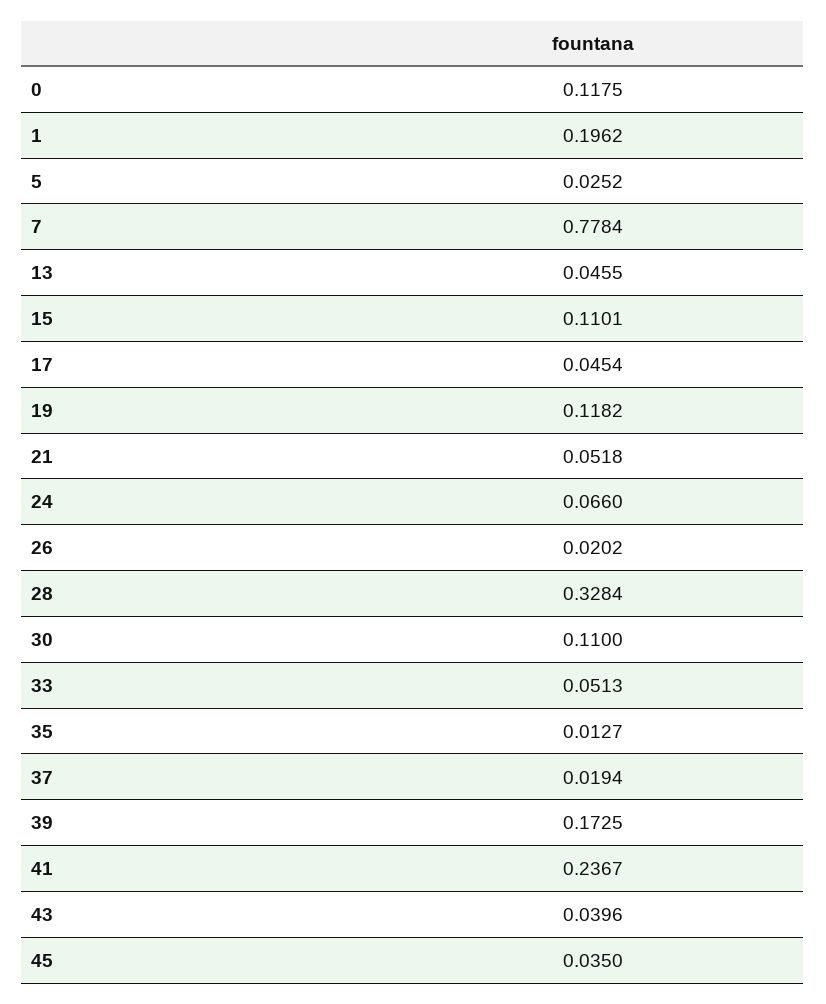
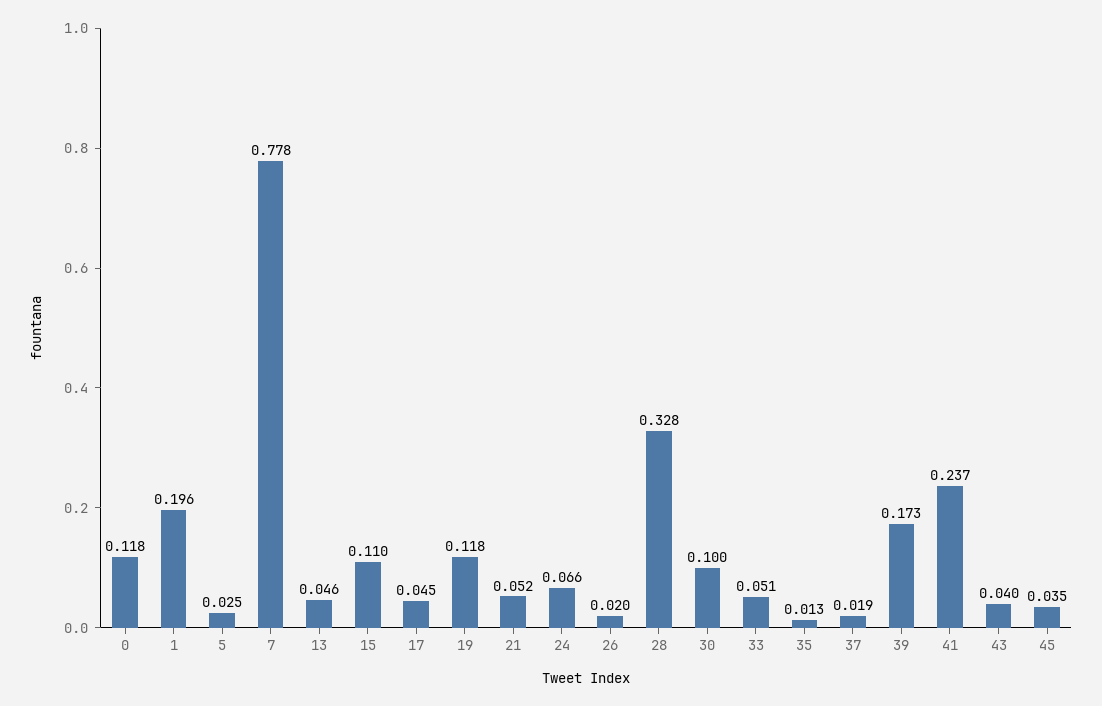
30: 0.11 -> 0.1

